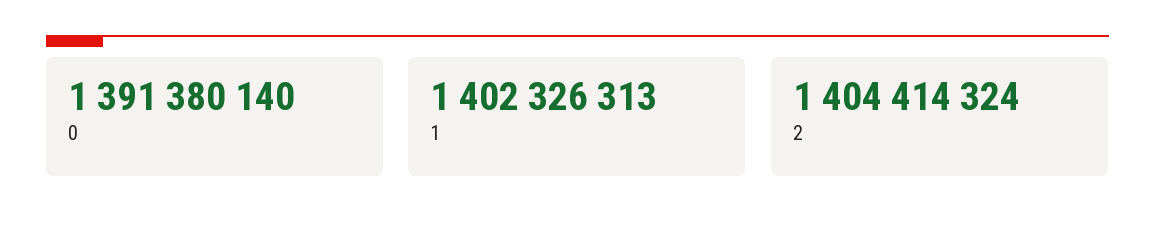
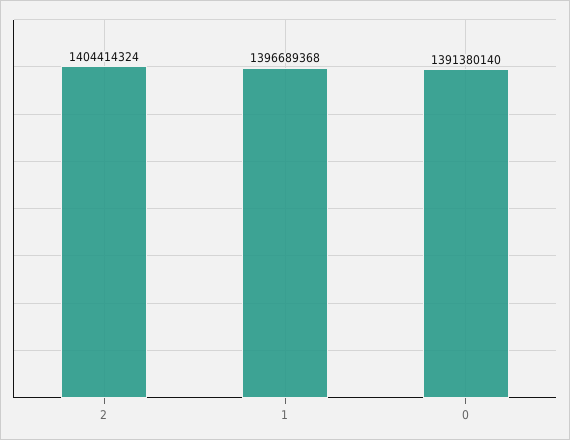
1: 1402326313 -> 1396689368

